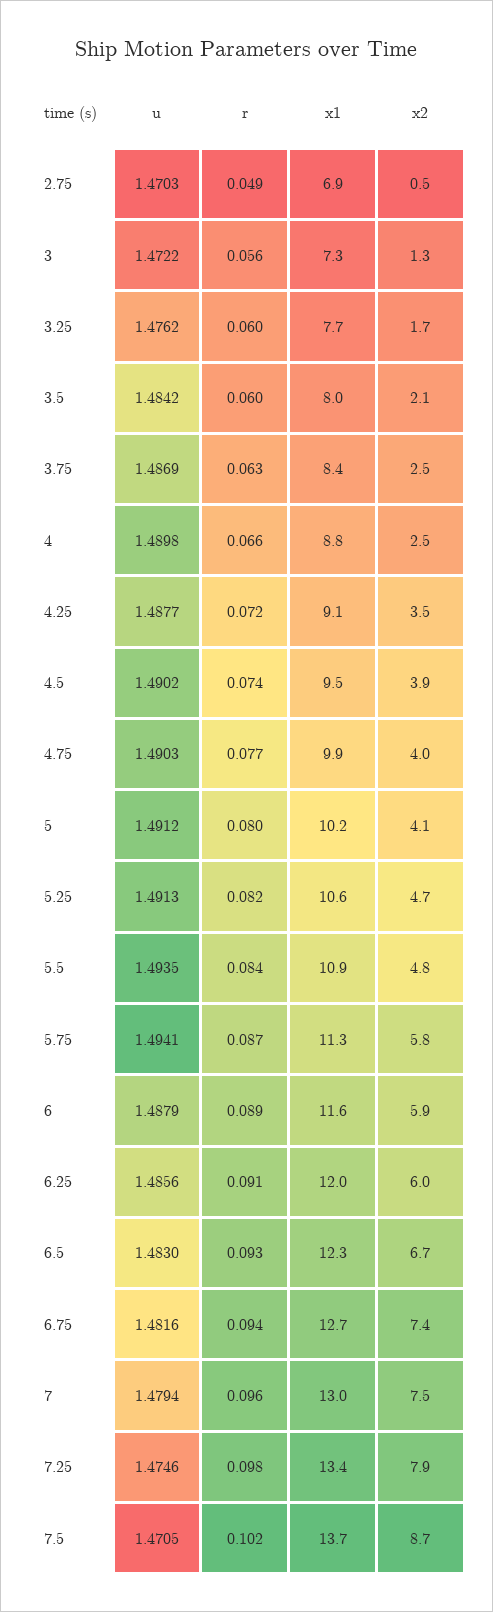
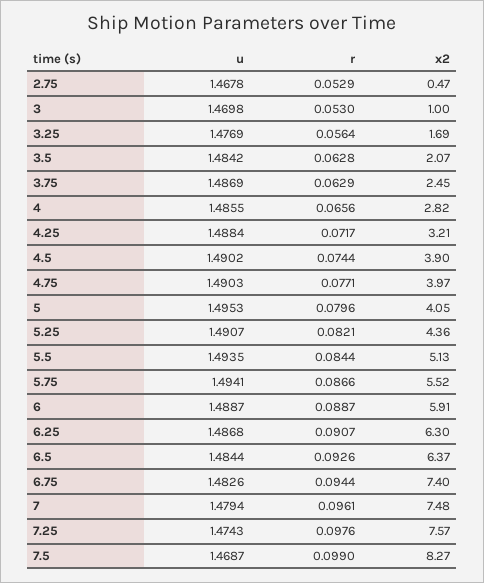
u, 2.75: 1.4703 -> 1.4678
r, 2.75: 0.049 -> 0.0529
x1, 2.75: 6.9 -> none
u, 3: 1.4722 -> 1.4698
r, 3: 0.056 -> 0.053
x1, 3: 7.3 -> none
x2, 3: 1.3 -> 1
u, 3.25: 1.4762 -> 1.4769
r, 3.25: 0.06 -> 0.0564
x1, 3.25: 7.7 -> none
r, 3.5: 0.06 -> 0.0628
x1, 3.5: 8 -> none
x1, 3.75: 8.4 -> none
u, 4: 1.4898 -> 1.4855
x1, 4: 8.8 -> none
x2, 4: 2.5 -> 2.82
u, 4.25: 1.4877 -> 1.4884
x1, 4.25: 9.1 -> none
x2, 4.25: 3.5 -> 3.21
x1, 4.5: 9.5 -> none
x1, 4.75: 9.9 -> none
u, 5: 1.4912 -> 1.4953
x1, 5: 10.2 -> none
u, 5.25: 1.4913 -> 1.4907
x1, 5.25: 10.6 -> none
x2, 5.25: 4.7 -> 4.36
x1, 5.5: 10.9 -> none
x2, 5.5: 4.8 -> 5.13
x1, 5.75: 11.3 -> none
x2, 5.75: 5.8 -> 5.52
u, 6: 1.4879 -> 1.4887
x1, 6: 11.6 -> none
u, 6.25: 1.4856 -> 1.4868
x1, 6.25: 12 -> none
x2, 6.25: 6 -> 6.3
u, 6.5: 1.483 -> 1.4844
x1, 6.5: 12.3 -> none
x2, 6.5: 6.7 -> 6.37
u, 6.75: 1.4816 -> 1.4826
x1, 6.75: 12.7 -> none
x1, 7: 13 -> none
u, 7.25: 1.4746 -> 1.4743
x1, 7.25: 13.4 -> none
x2, 7.25: 7.9 -> 7.57
u, 7.5: 1.4705 -> 1.4687
r, 7.5: 0.102 -> 0.099
x1, 7.5: 13.7 -> none
x2, 7.5: 8.7 -> 8.27

